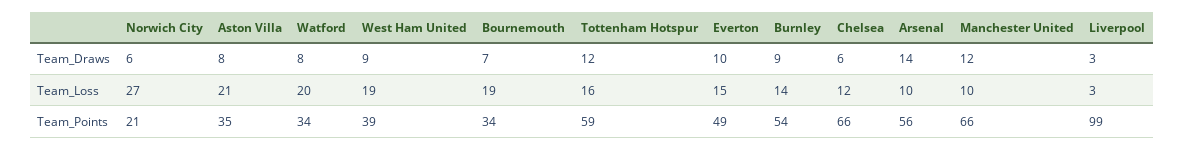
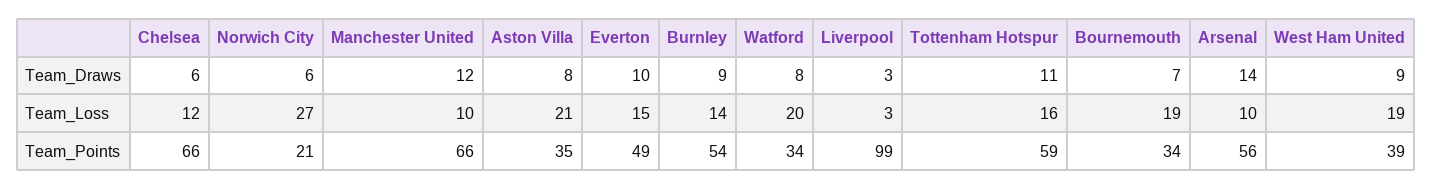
Tottenham Hotspur, Team_Draws: 12 -> 11

